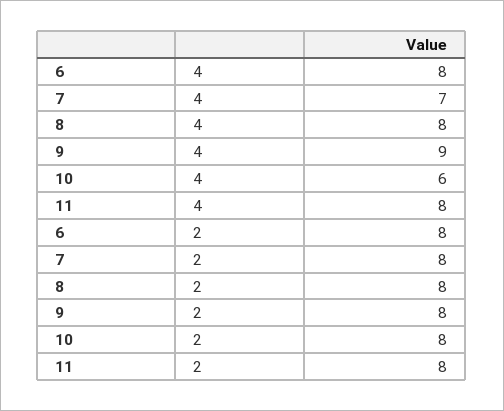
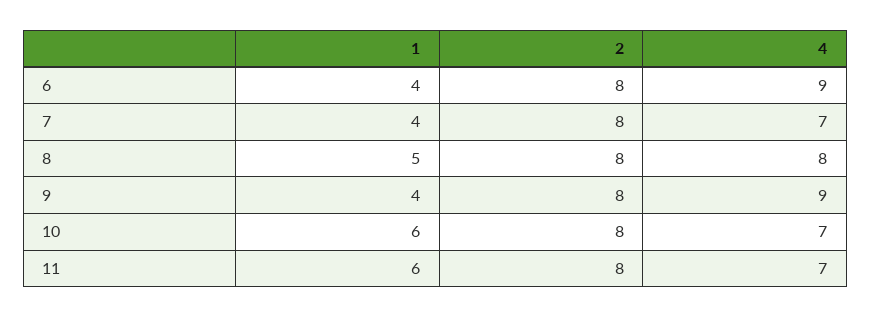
6, 4: 8 -> 9
10, 4: 6 -> 7
11, 4: 8 -> 7
6, 1: none -> 4
7, 1: none -> 4
8, 1: none -> 5
9, 1: none -> 4
10, 1: none -> 6
11, 1: none -> 6

